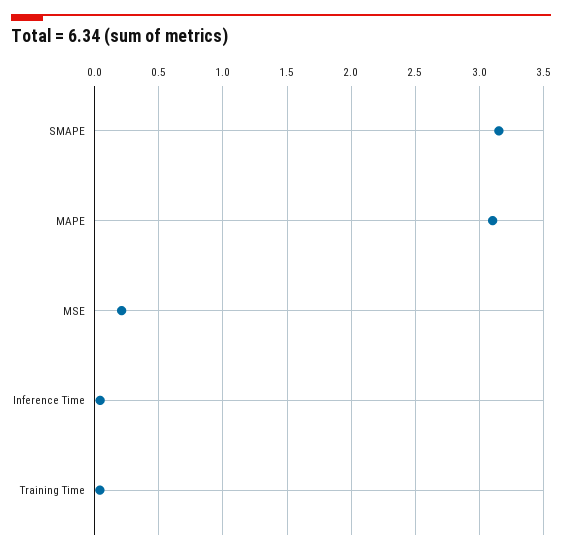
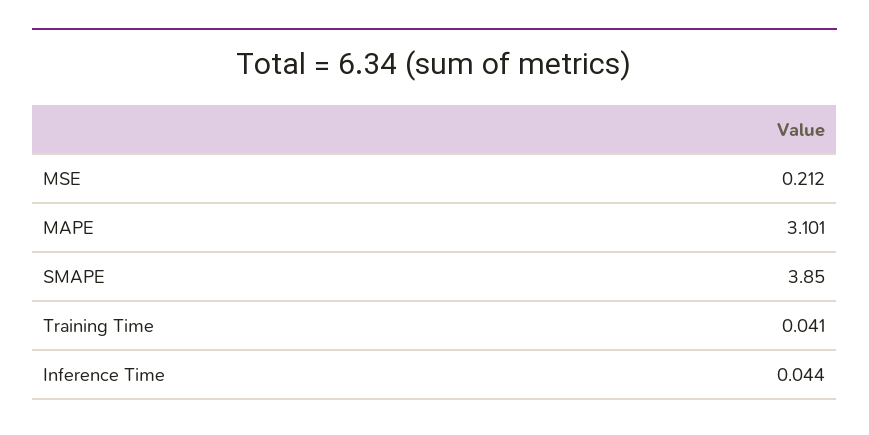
SMAPE: 3.15 -> 3.85

